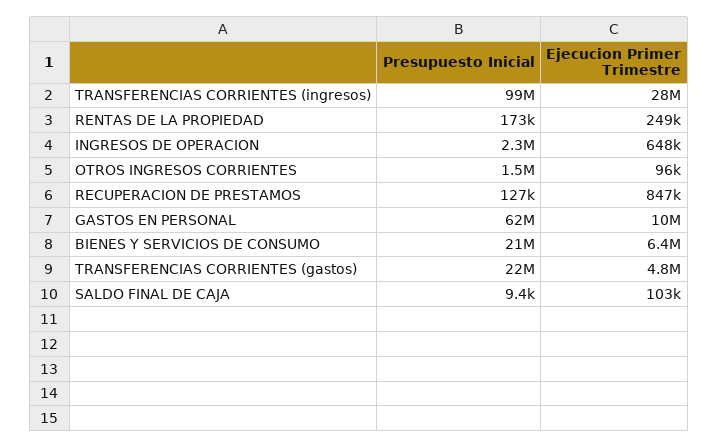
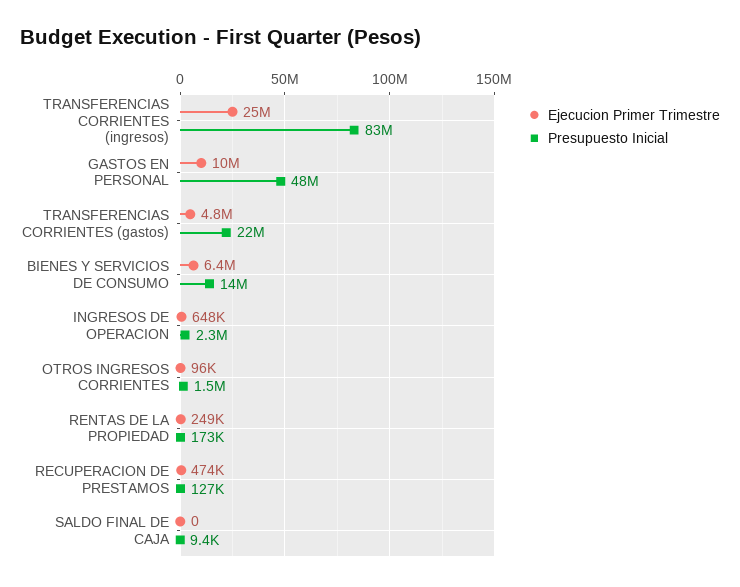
Presupuesto Inicial, TRANSFERENCIAS CORRIENTES (ingresos): 99000000 -> 83000000
Ejecucion Primer Trimestre, TRANSFERENCIAS CORRIENTES (ingresos): 28000000 -> 25000000
Ejecucion Primer Trimestre, RECUPERACION DE PRESTAMOS: 847000 -> 474000
Presupuesto Inicial, GASTOS EN PERSONAL: 62000000 -> 48000000
Presupuesto Inicial, BIENES Y SERVICIOS DE CONSUMO: 21000000 -> 14000000
Ejecucion Primer Trimestre, SALDO FINAL DE CAJA: 103000 -> 0

